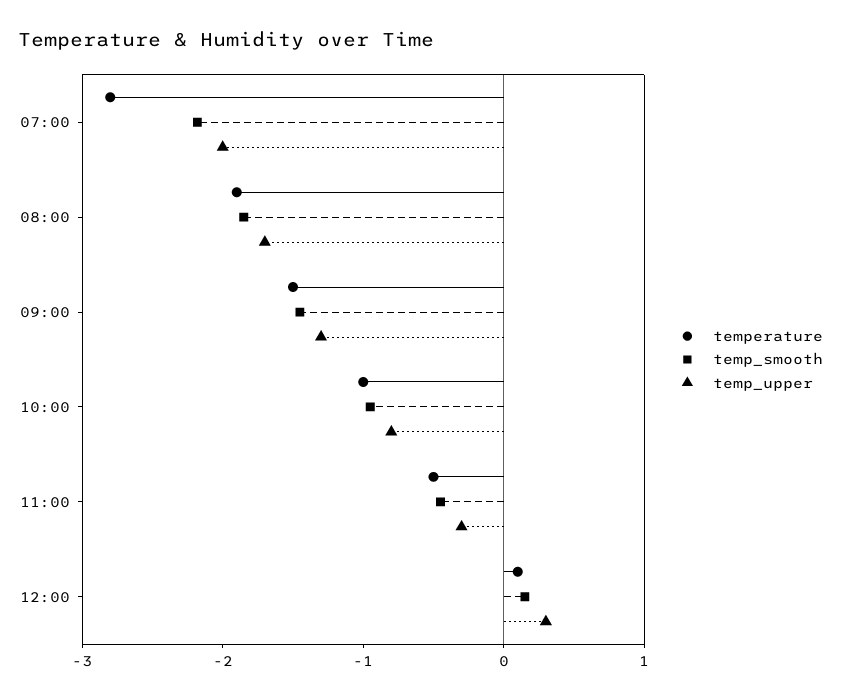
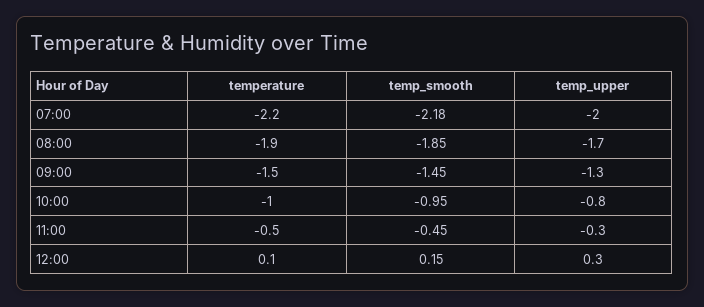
temperature, 07:00: -2.8 -> -2.2

